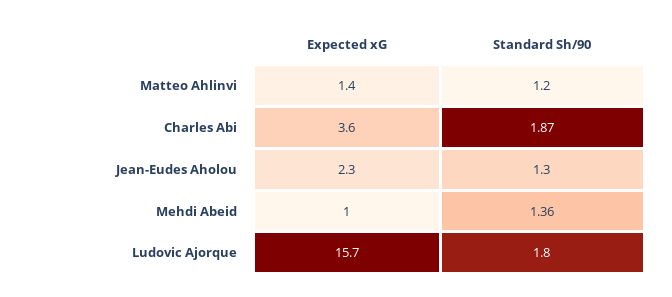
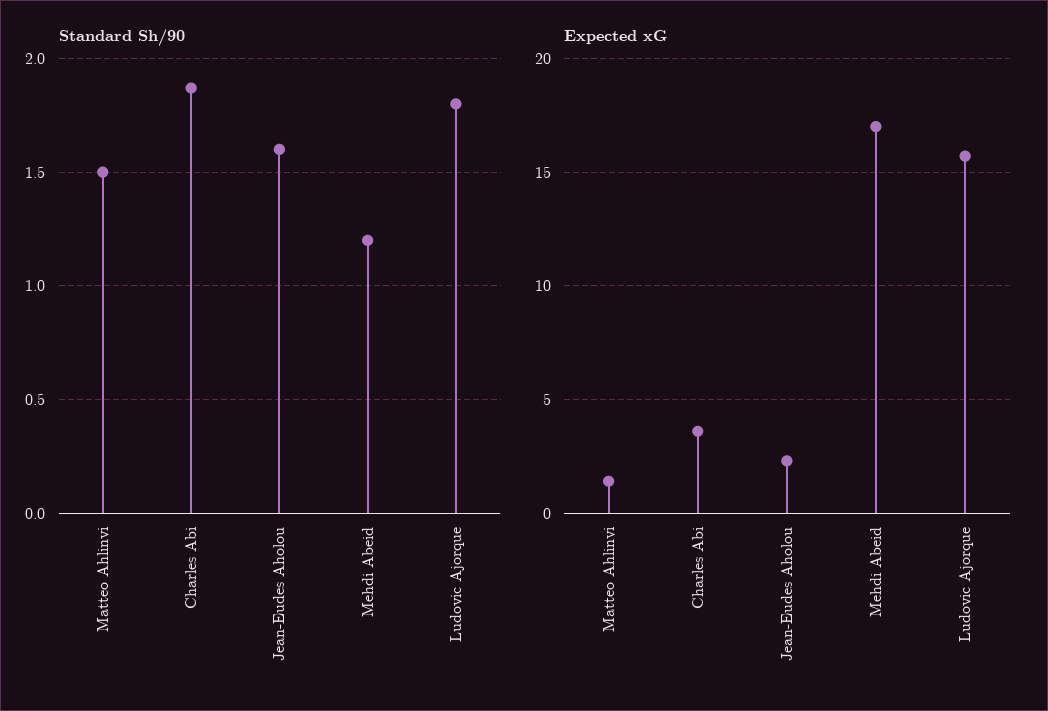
Standard Sh/90, Matteo Ahlinvi: 1.2 -> 1.5
Standard Sh/90, Jean-Eudes Aholou: 1.3 -> 1.6
Expected xG, Mehdi Abeid: 1 -> 17
Standard Sh/90, Mehdi Abeid: 1.36 -> 1.2

